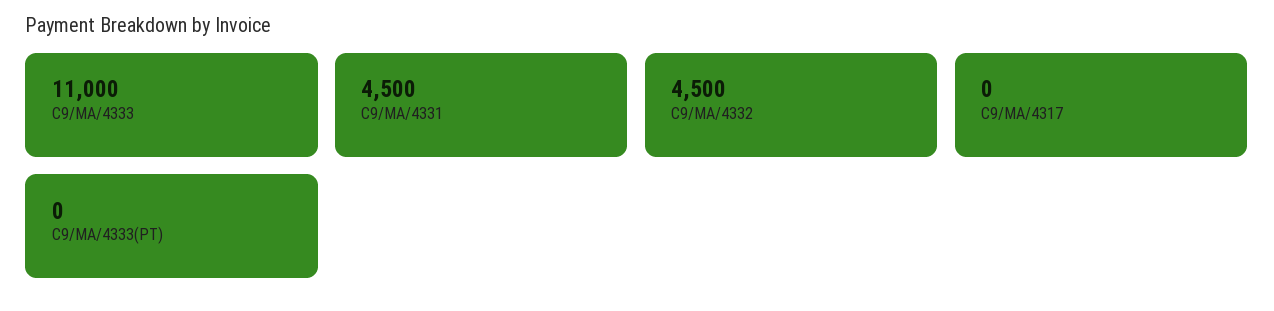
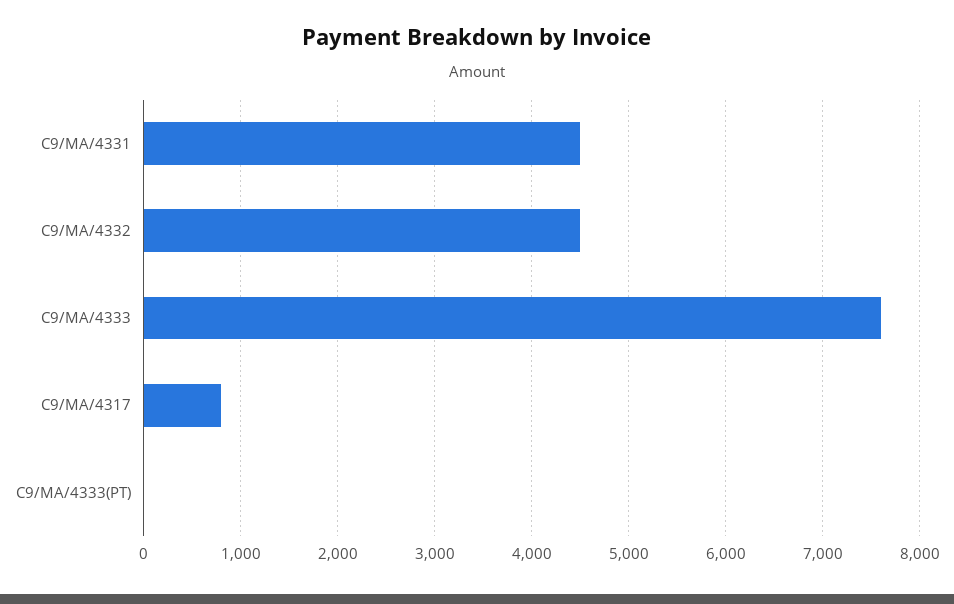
C9/MA/4333: 11000 -> 7600
C9/MA/4317: 0 -> 800

